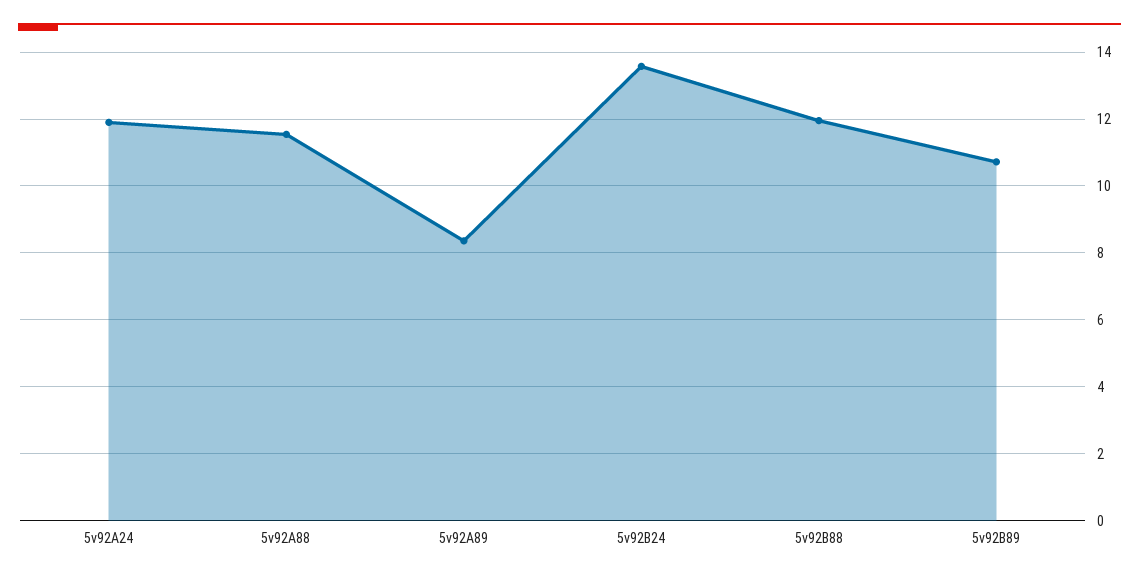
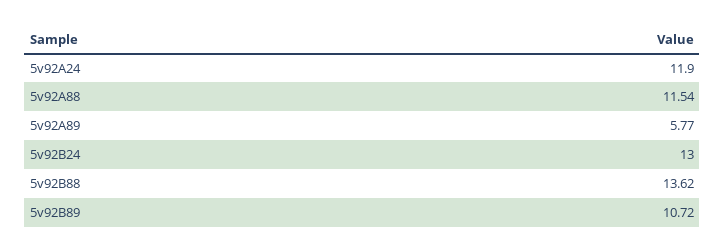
5v92A89: 8.4 -> 5.77
5v92B24: 13.6 -> 13
5v92B88: 12 -> 13.62

